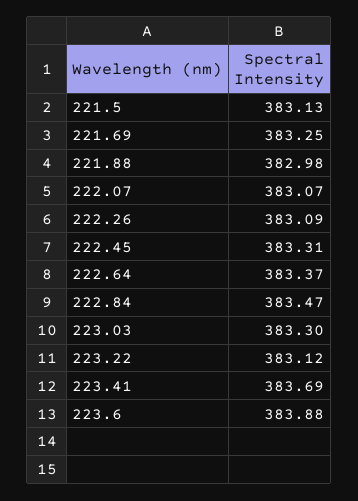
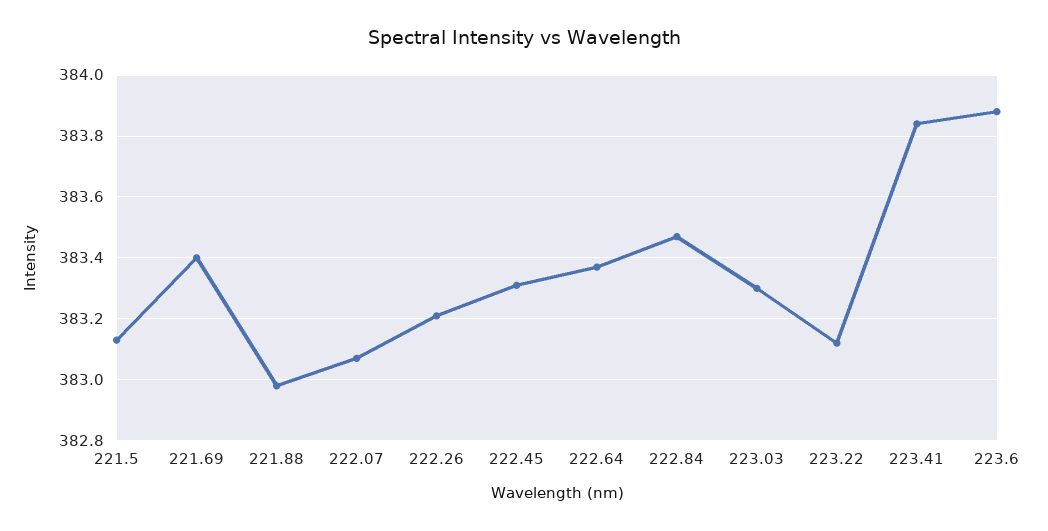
221.69: 383.25 -> 383.4
222.26: 383.09 -> 383.2
223.41: 383.69 -> 383.85

